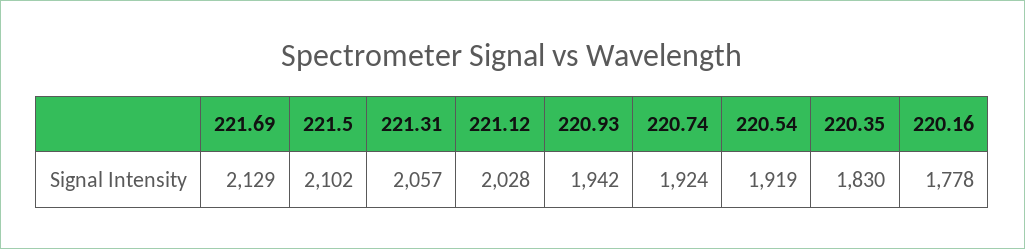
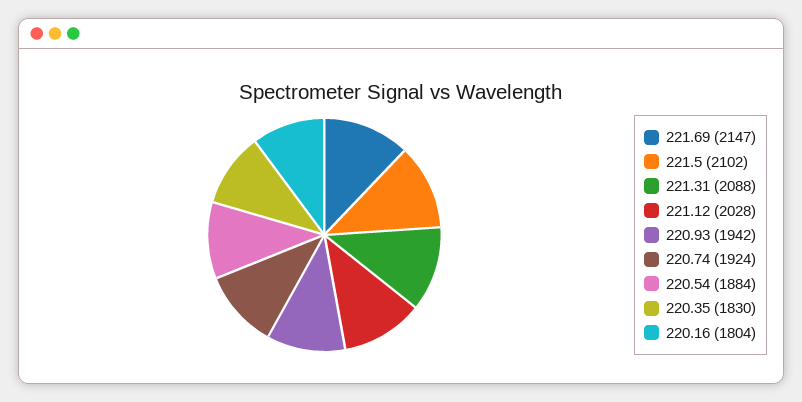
221.69: 2129 -> 2147
221.31: 2057 -> 2088
220.54: 1919 -> 1884
220.16: 1778 -> 1804

